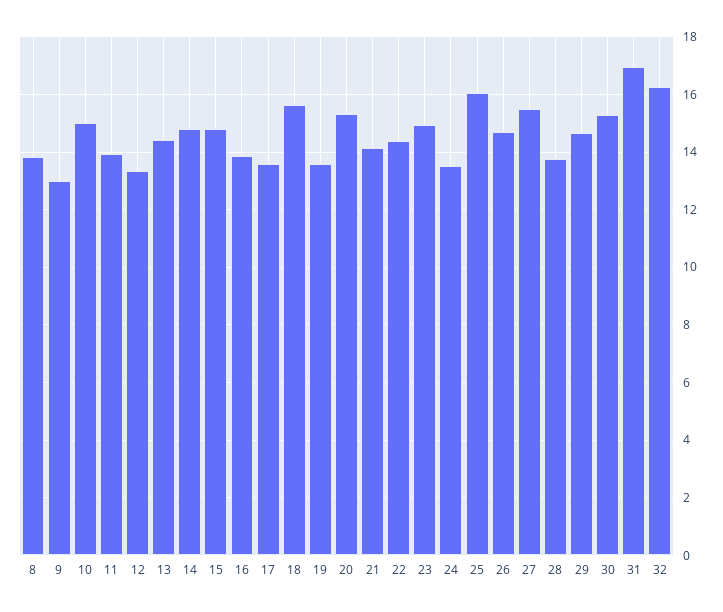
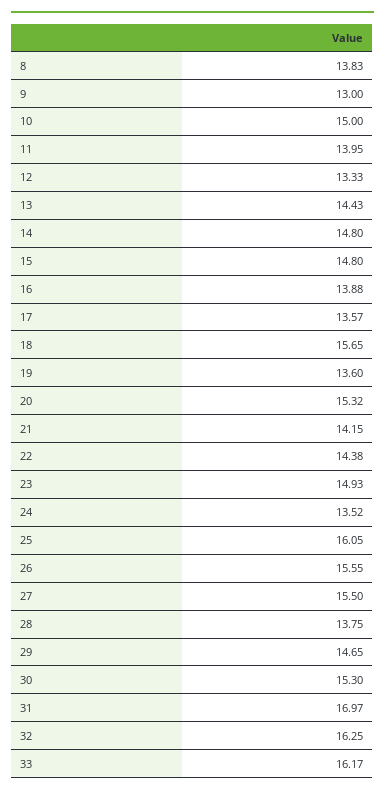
26: 14.75 -> 15.55
33: none -> 16.17

